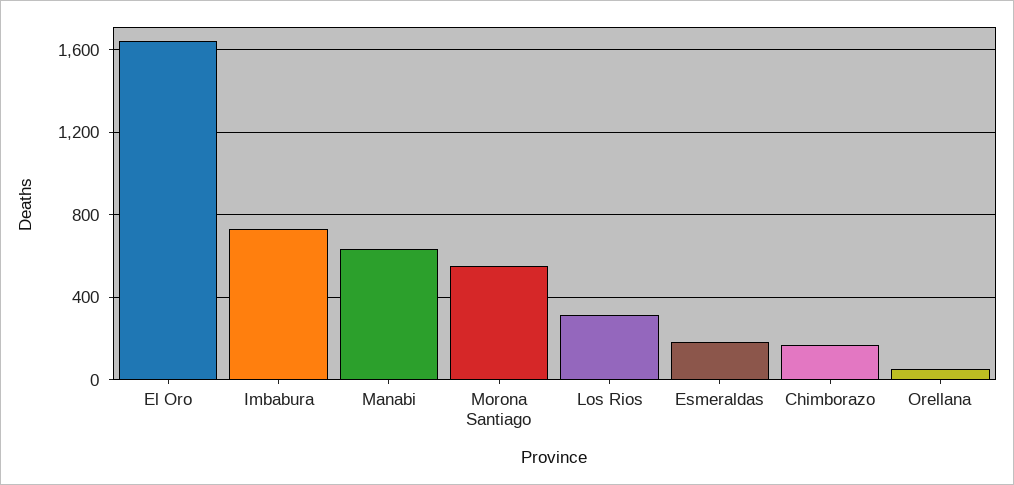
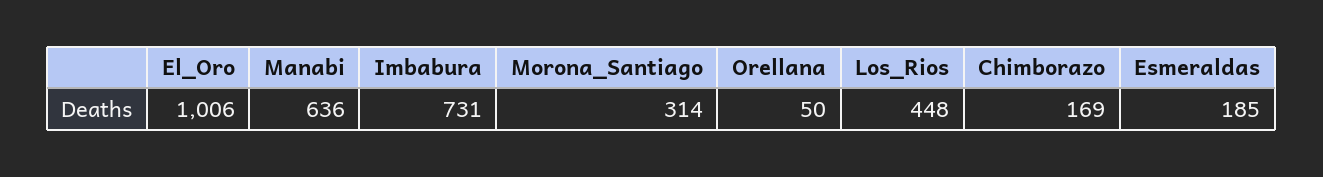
El Oro: 1650 -> 1006
Morona Santiago: 550 -> 314
Los Rios: 300 -> 448

